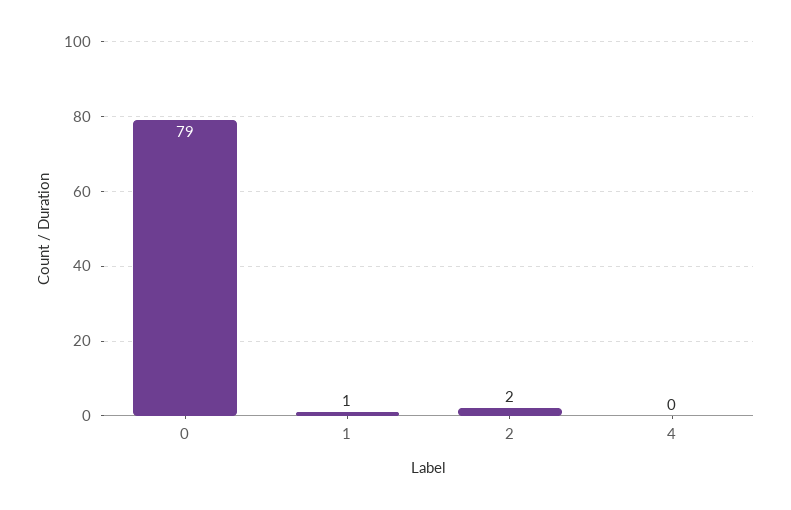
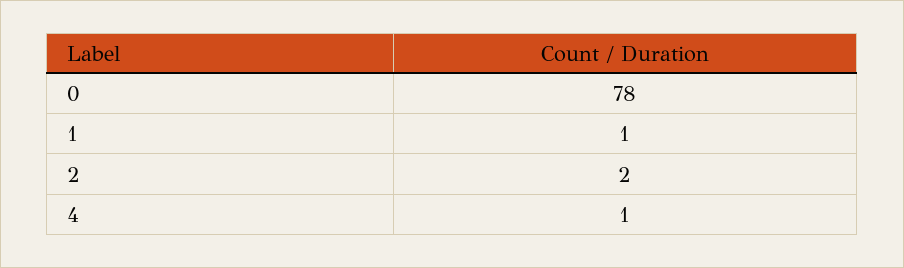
0: 79 -> 78
4: 0 -> 1

